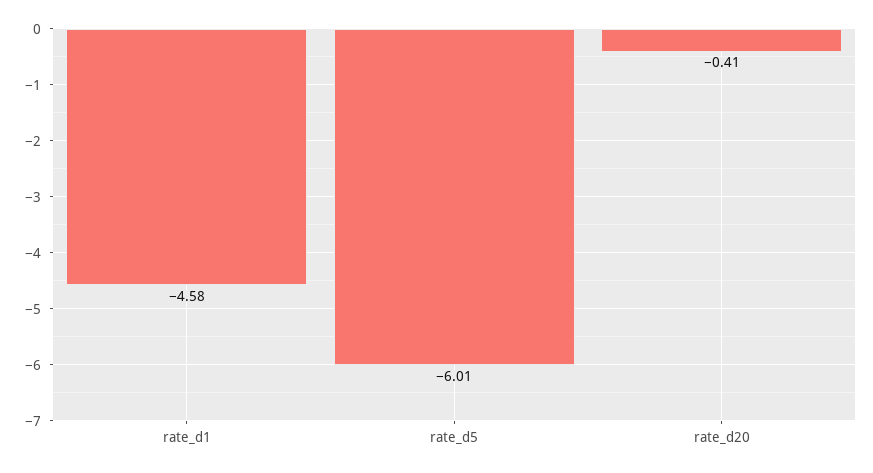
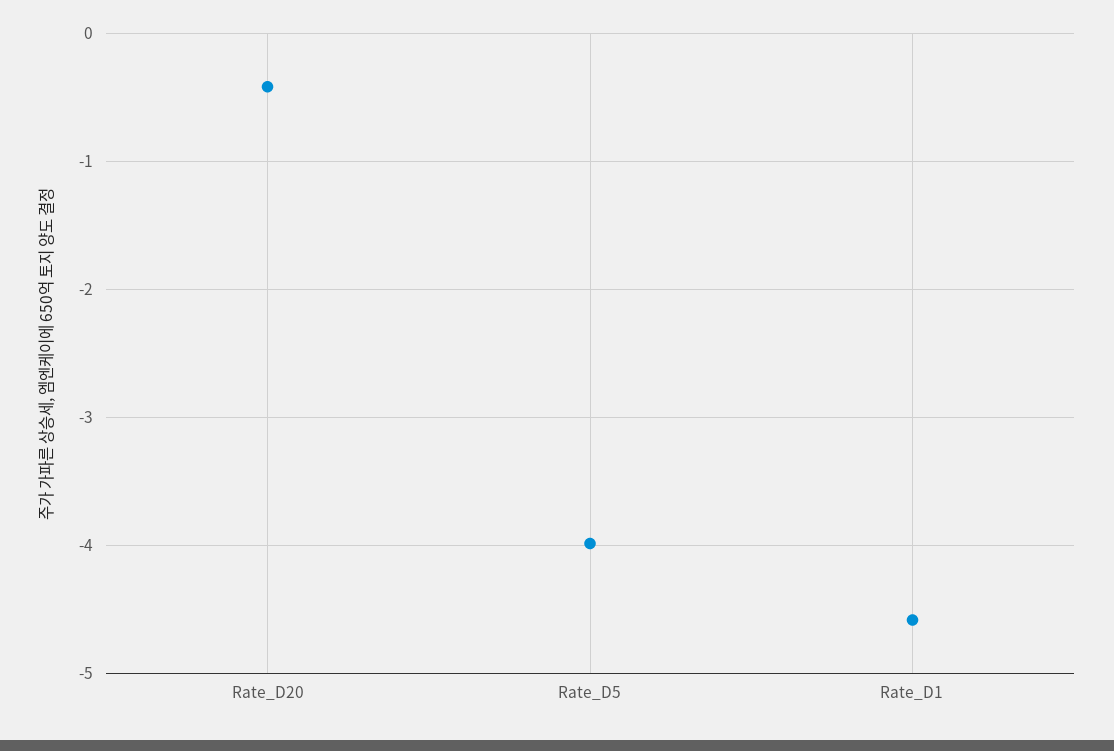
rate_d5: -6.01 -> -4

